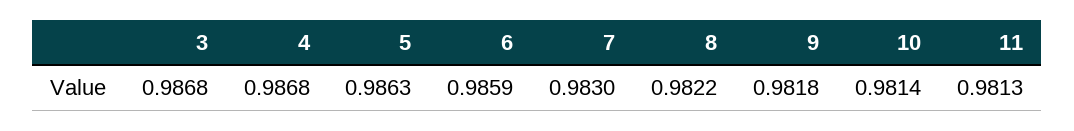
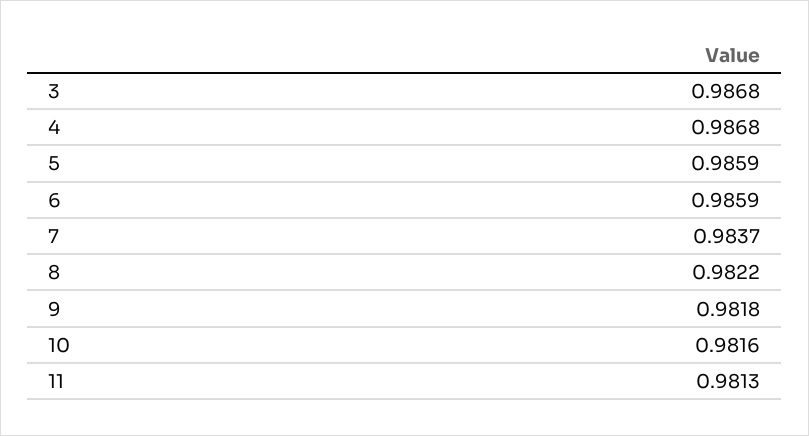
5: 0.9863 -> 0.9859
7: 0.983 -> 0.9837
10: 0.9814 -> 0.9816

